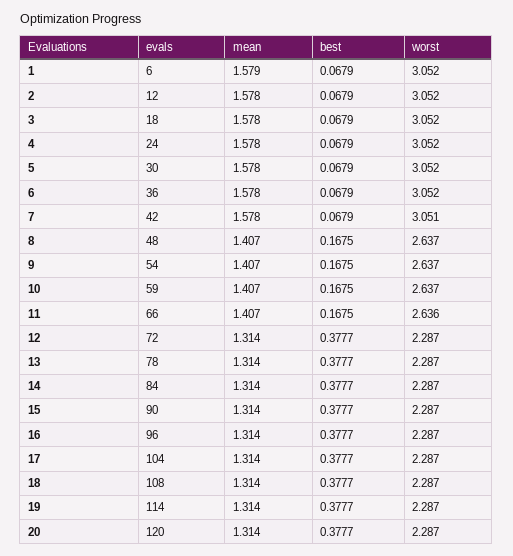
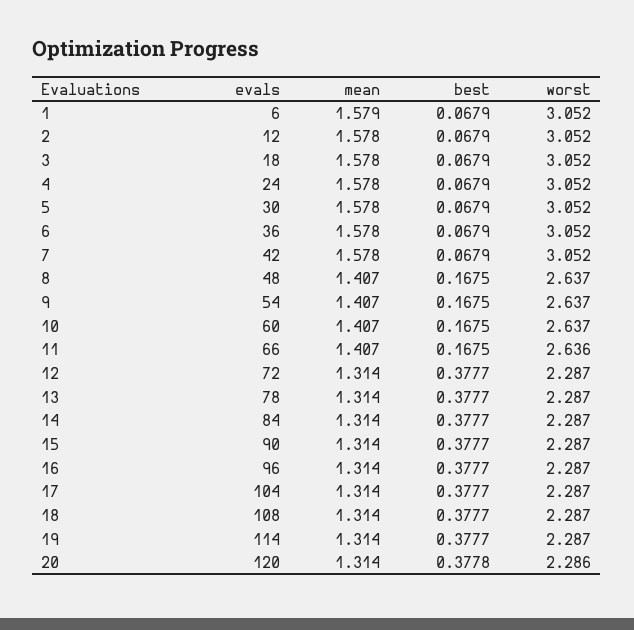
worst, 7: 3.051 -> 3.052
evals, 10: 59 -> 60
best, 20: 0.3777 -> 0.3778
worst, 20: 2.287 -> 2.286

